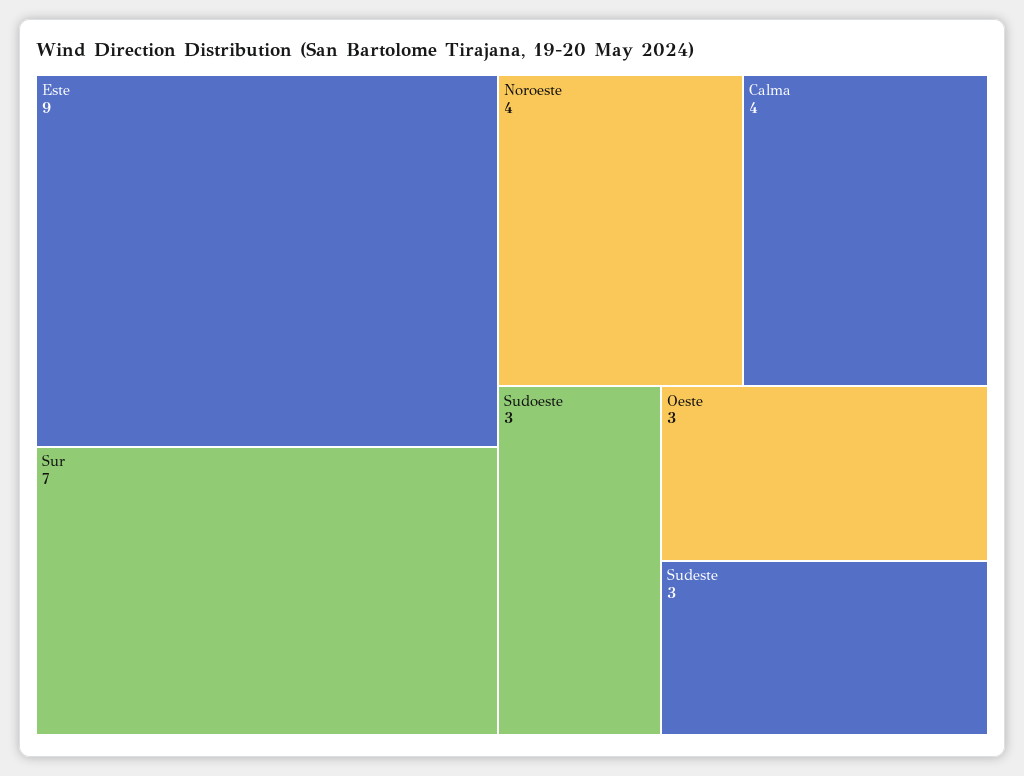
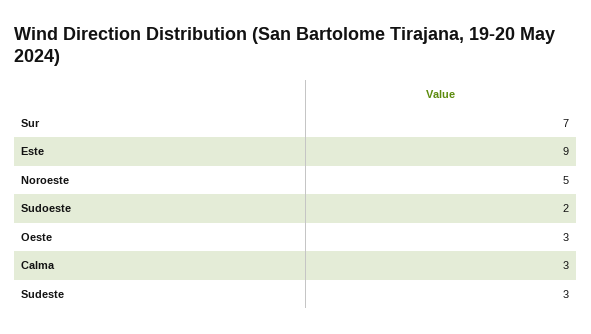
Noroeste: 4 -> 5
Calma: 4 -> 3
Sudoeste: 3 -> 2

